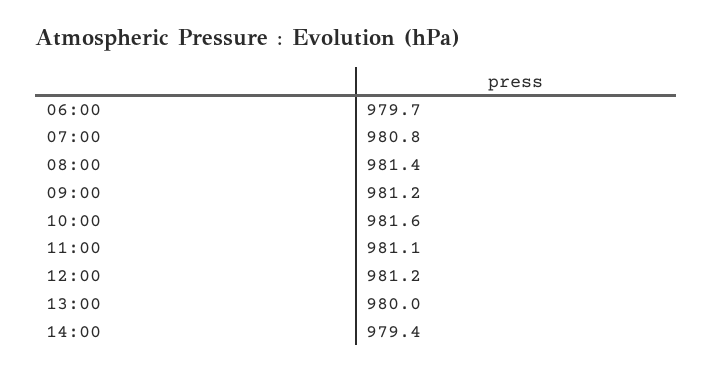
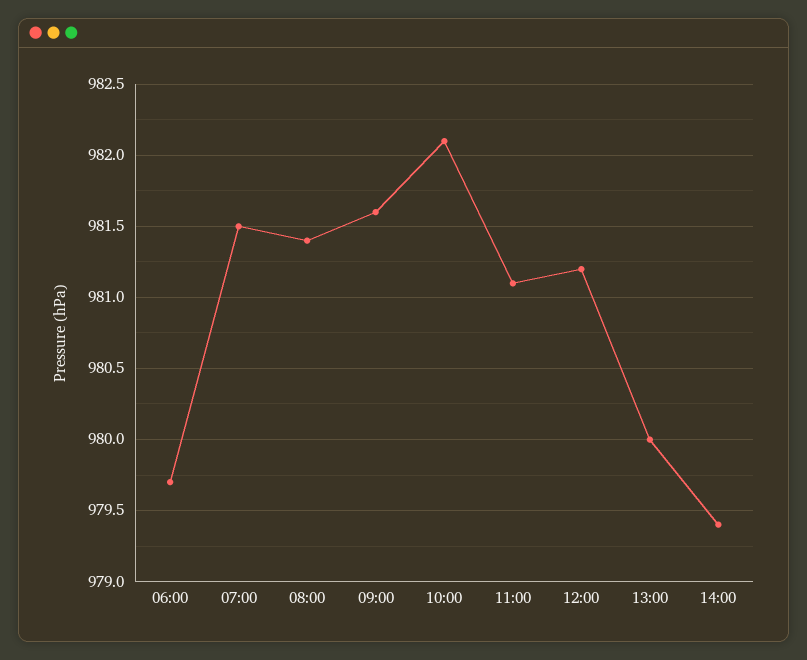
07:00: 980.8 -> 981.5
09:00: 981.2 -> 981.6
10:00: 981.6 -> 982.1

